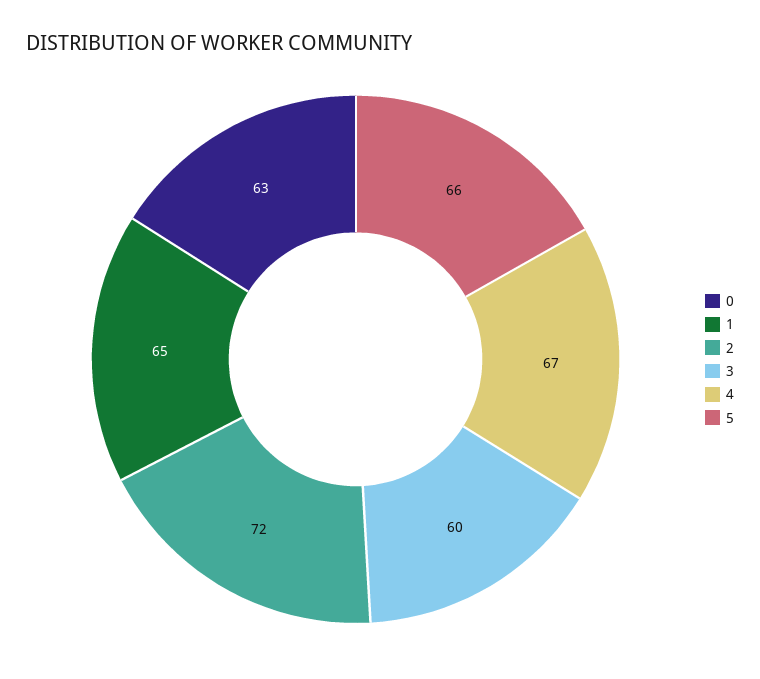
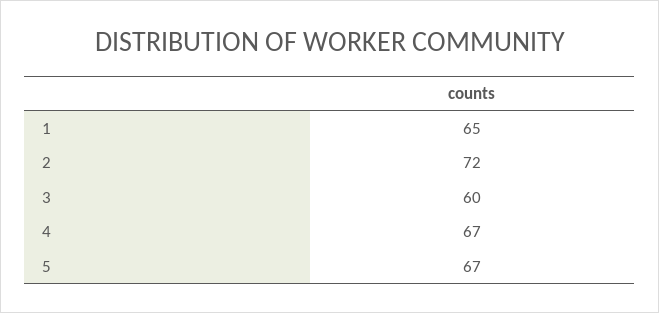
0: 63 -> none
5: 66 -> 67

